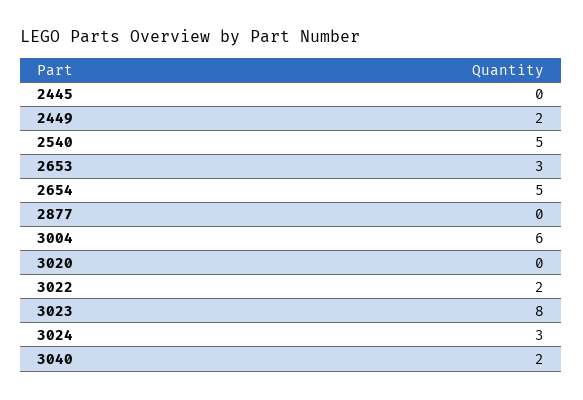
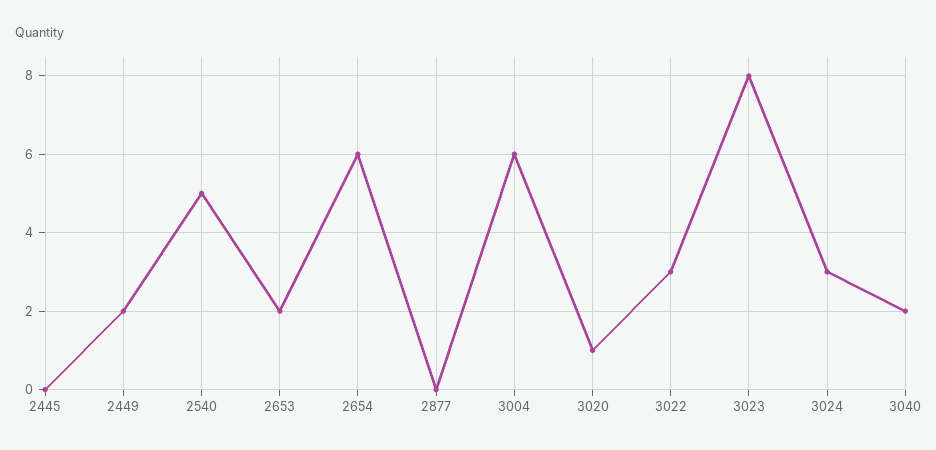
2653: 3 -> 2
2654: 5 -> 6
3020: 0 -> 1
3022: 2 -> 3

